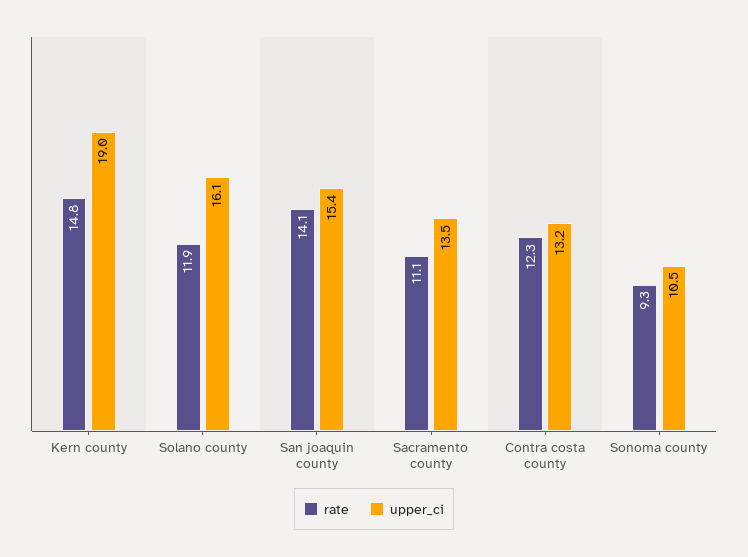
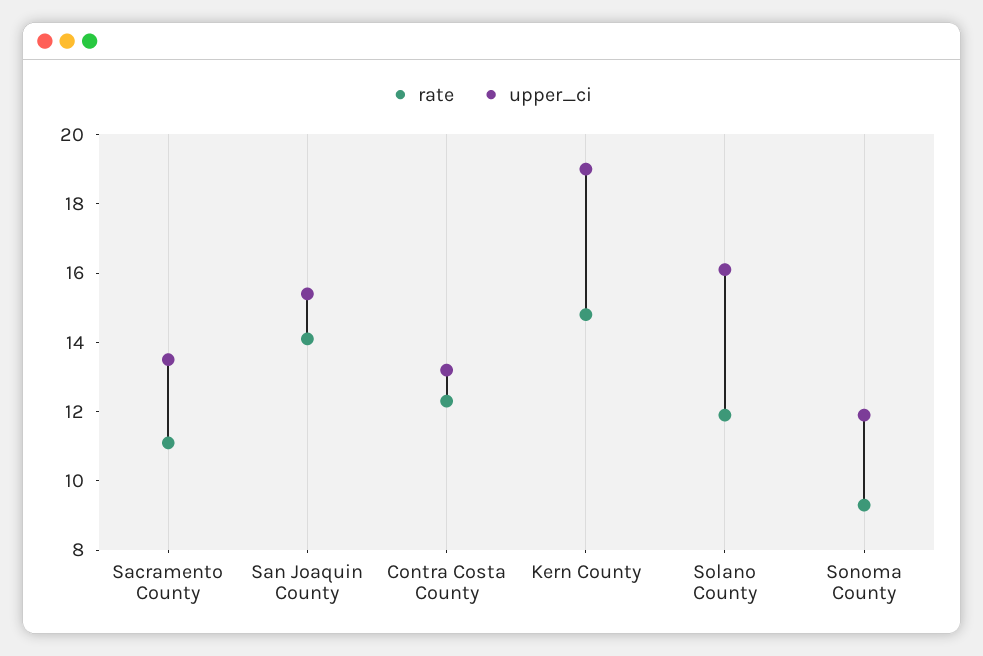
upper_ci, Sonoma county: 10.5 -> 12

